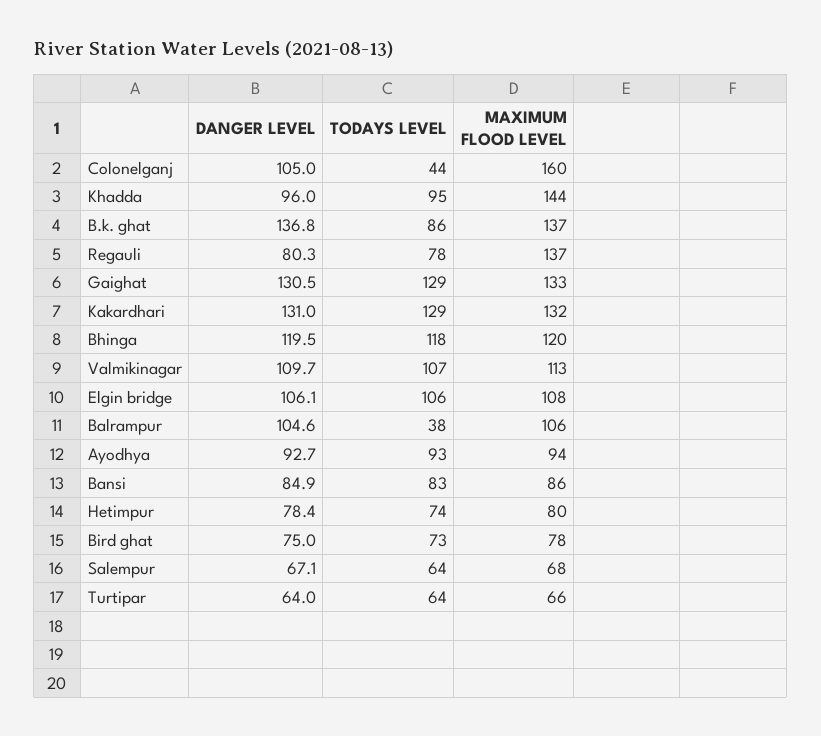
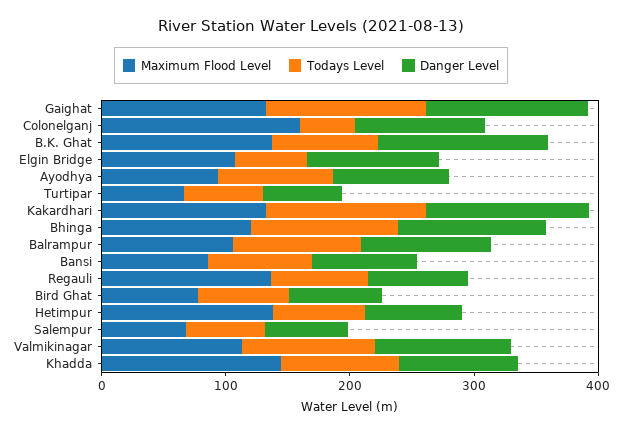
TODAYS LEVEL, Elgin bridge: 106 -> 60
TODAYS LEVEL, Balrampur: 38 -> 100
MAXIMUM FLOOD LEVEL, Hetimpur: 80 -> 140

